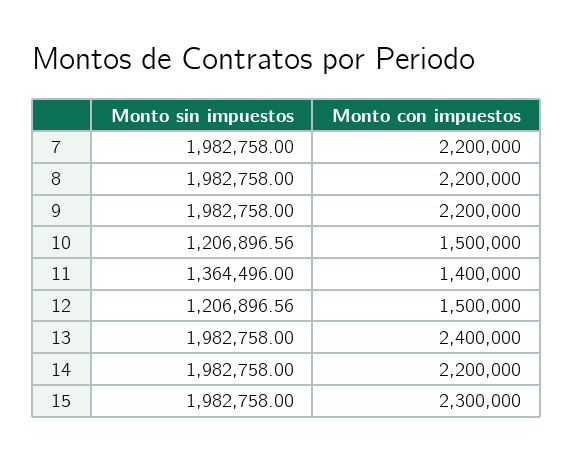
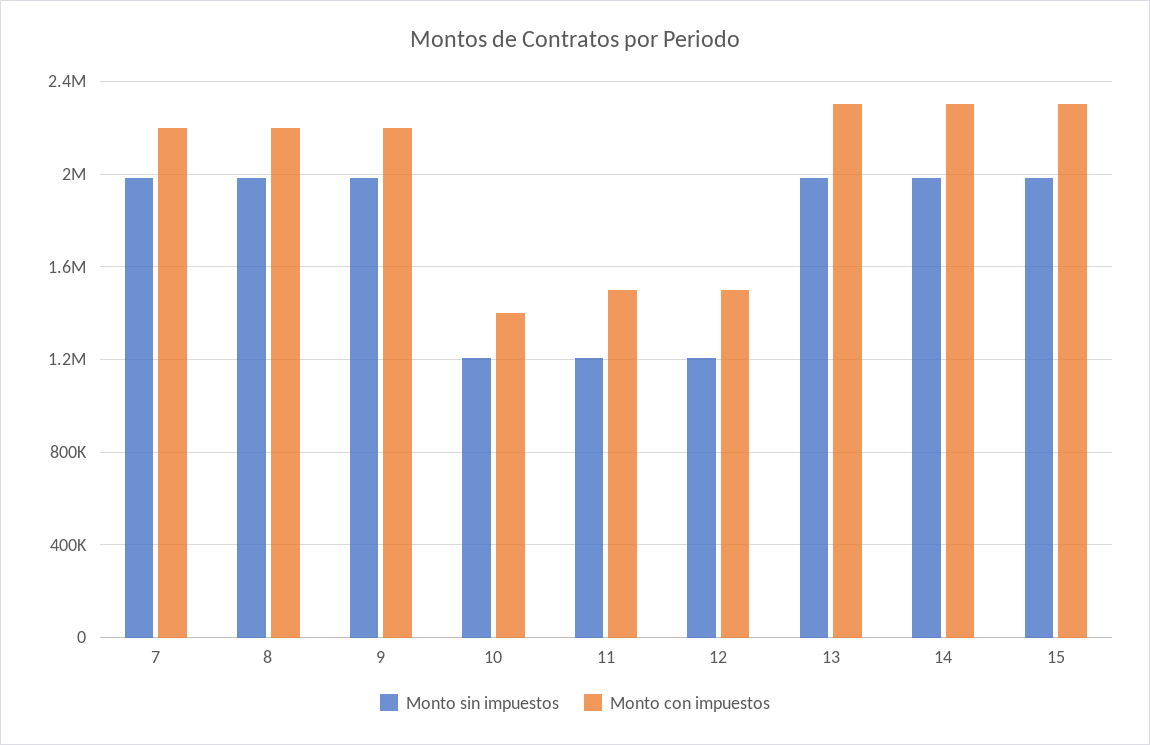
Monto con impuestos, 10: 1500000 -> 1400000
Monto sin impuestos, 11: 1364496 -> 1200000
Monto con impuestos, 11: 1400000 -> 1500000
Monto con impuestos, 13: 2400000 -> 2300000
Monto con impuestos, 14: 2200000 -> 2300000

